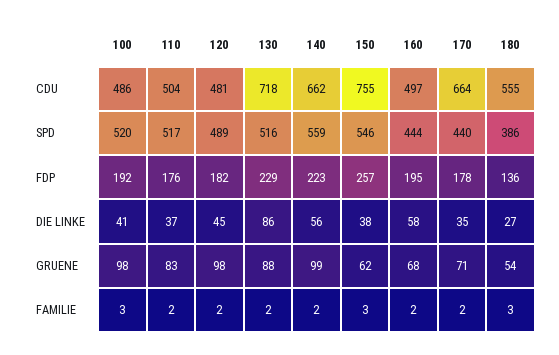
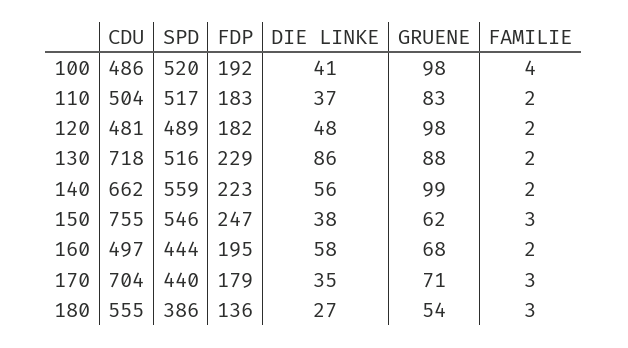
170, CDU: 664 -> 704
110, FDP: 176 -> 183
150, FDP: 257 -> 247
170, FDP: 178 -> 179
120, DIE LINKE: 45 -> 48
100, FAMILIE: 3 -> 4
170, FAMILIE: 2 -> 3

